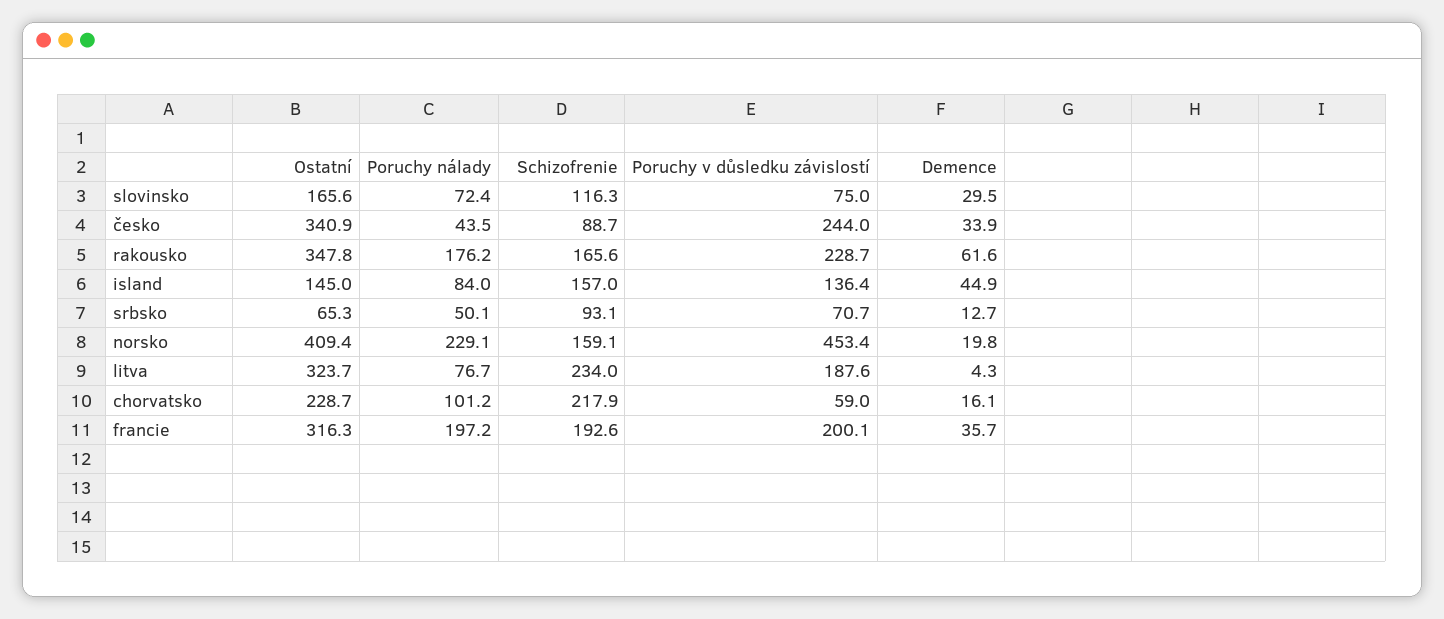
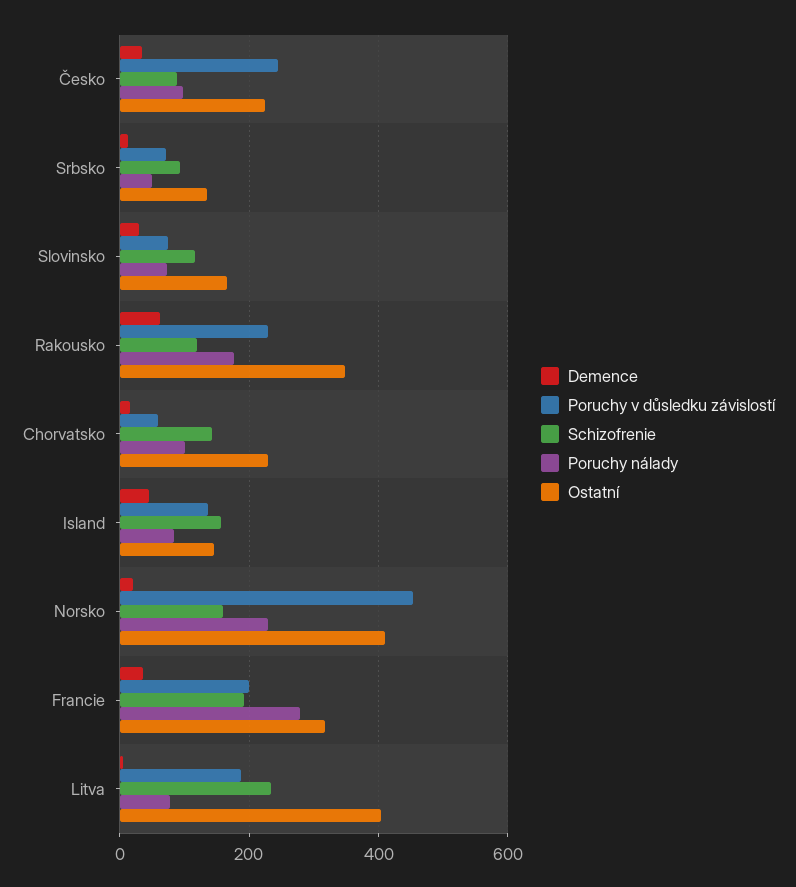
Ostatní, česko: 340.9 -> 220
Poruchy nálady, česko: 43.5 -> 100
Schizofrenie, rakousko: 165.6 -> 120
Ostatní, srbsko: 65.3 -> 140
Ostatní, litva: 323.7 -> 400
Schizofrenie, chorvatsko: 217.9 -> 140
Poruchy nálady, francie: 197.2 -> 280

